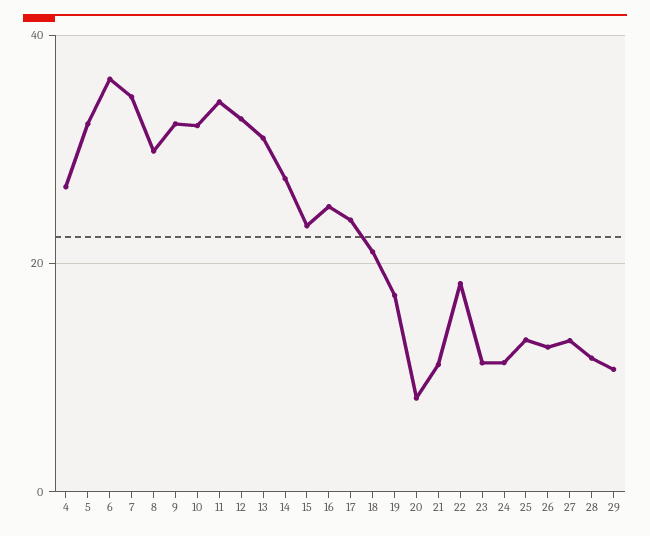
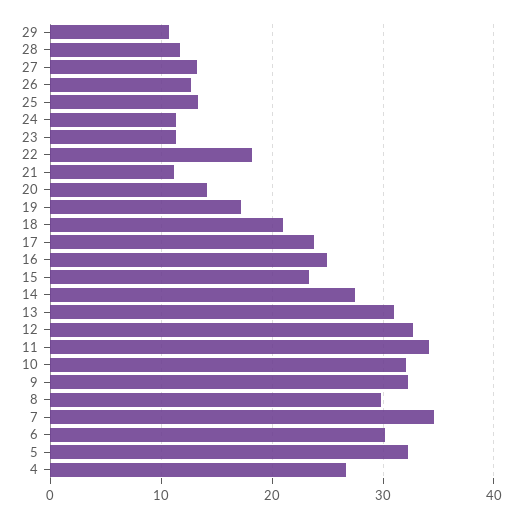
6: 36 -> 30
20: 8 -> 14

